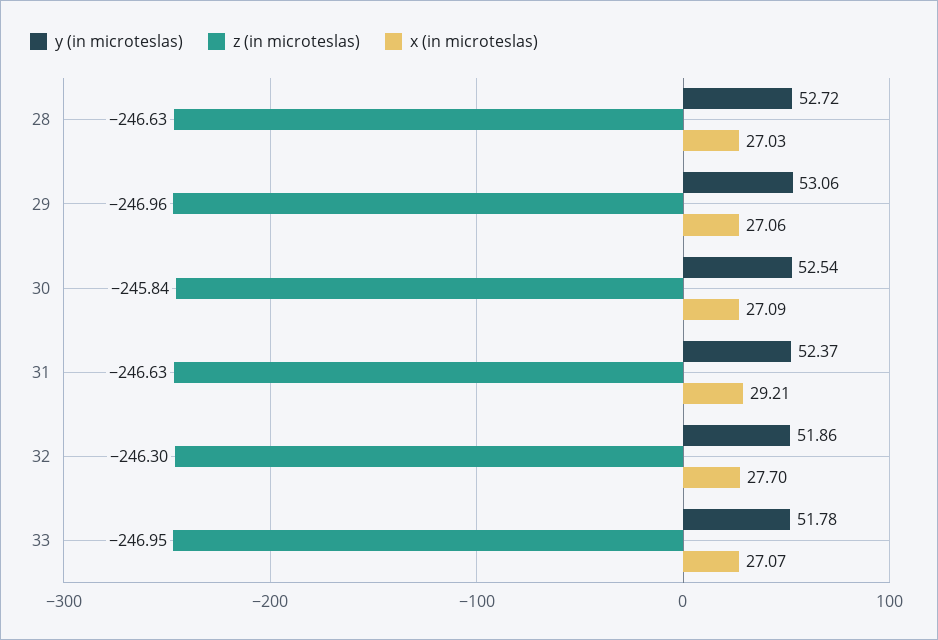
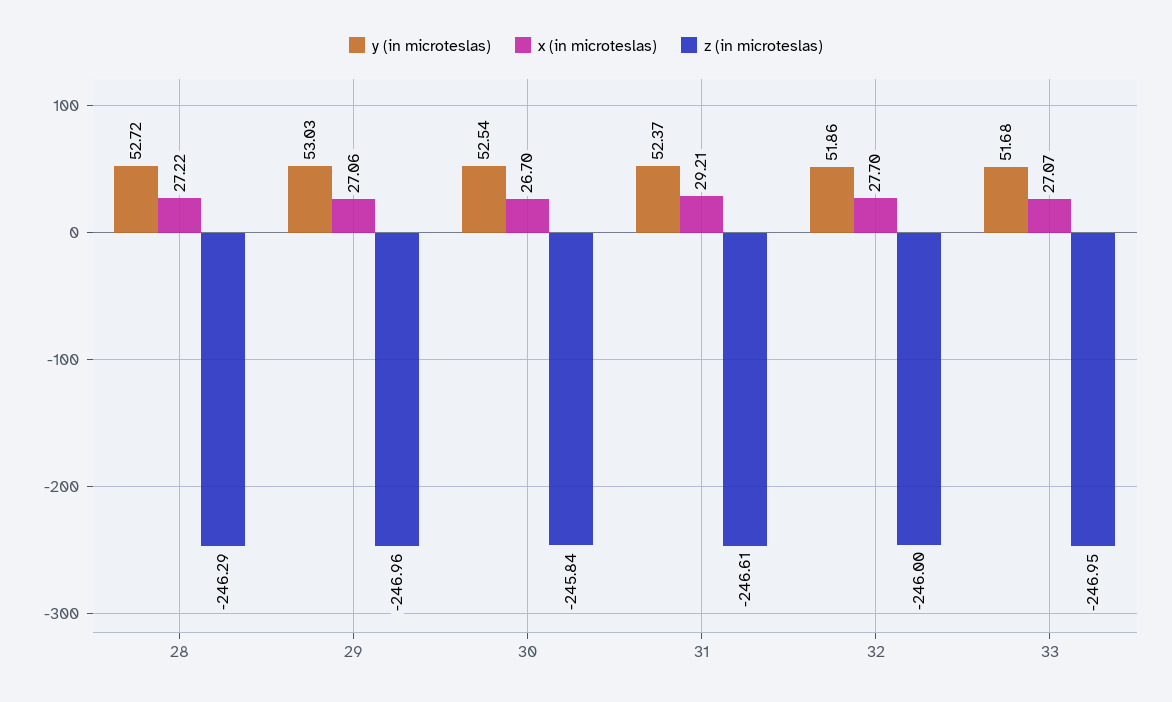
z (in microteslas), 28: -246.63 -> -246.29
x (in microteslas), 28: 27.03 -> 27.22
y (in microteslas), 29: 53.06 -> 53.03
x (in microteslas), 30: 27.09 -> 26.7
z (in microteslas), 31: -246.63 -> -246.61
z (in microteslas), 32: -246.3 -> -246
y (in microteslas), 33: 51.78 -> 51.68

